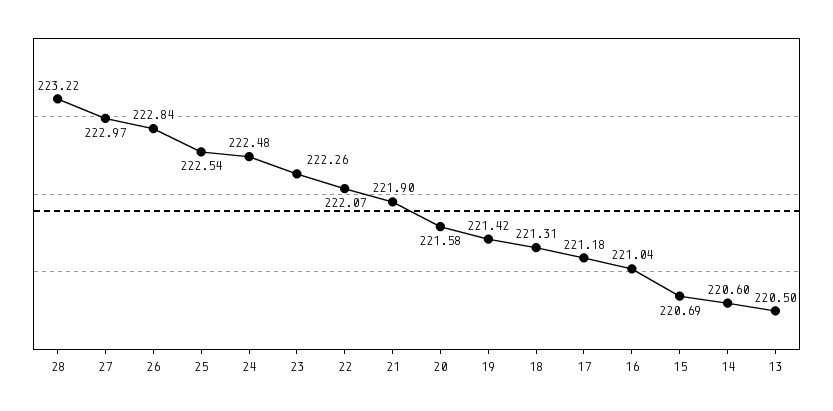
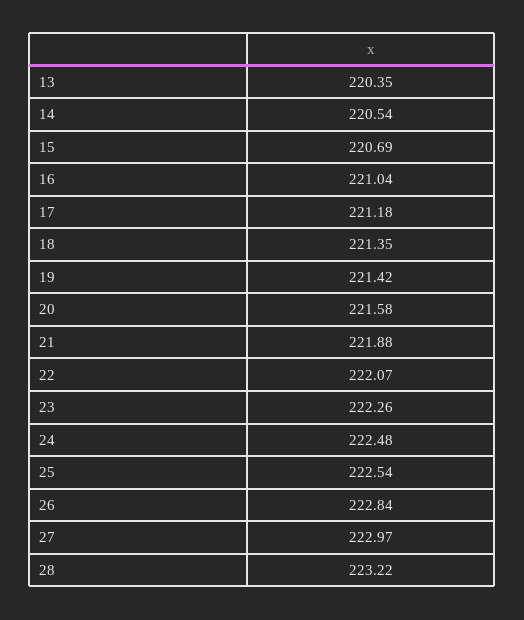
21: 221.9 -> 221.88
18: 221.31 -> 221.35
14: 220.6 -> 220.54
13: 220.5 -> 220.35

